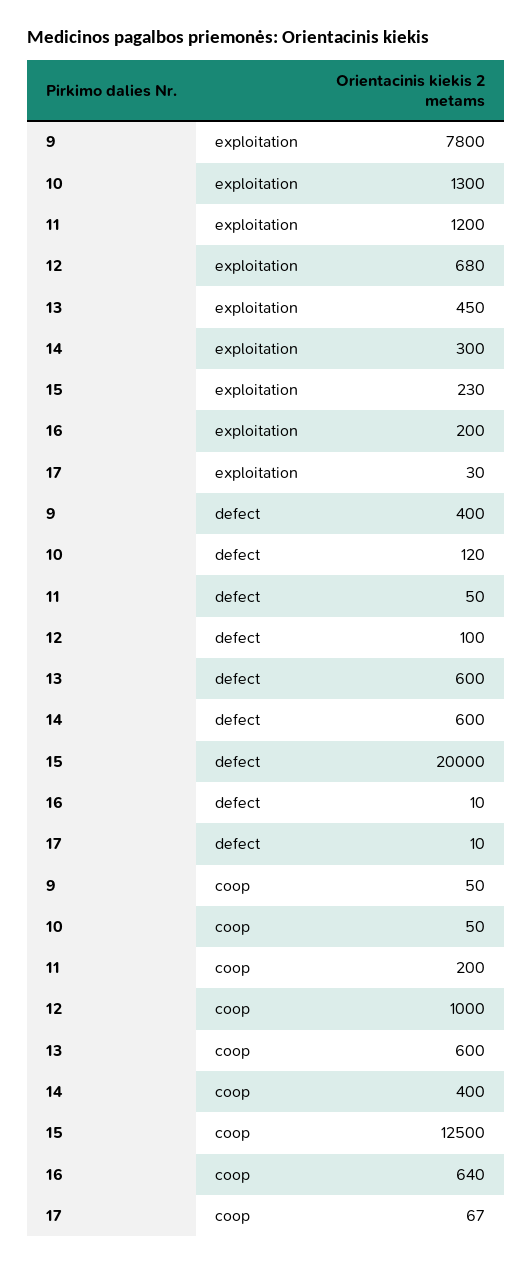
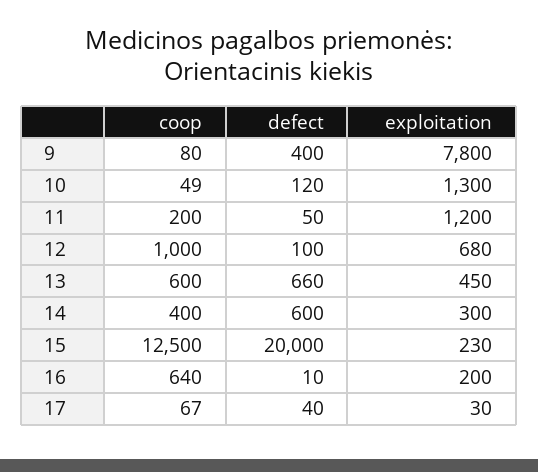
13, defect: 600 -> 660
17, defect: 10 -> 40
9, coop: 50 -> 80
10, coop: 50 -> 49

